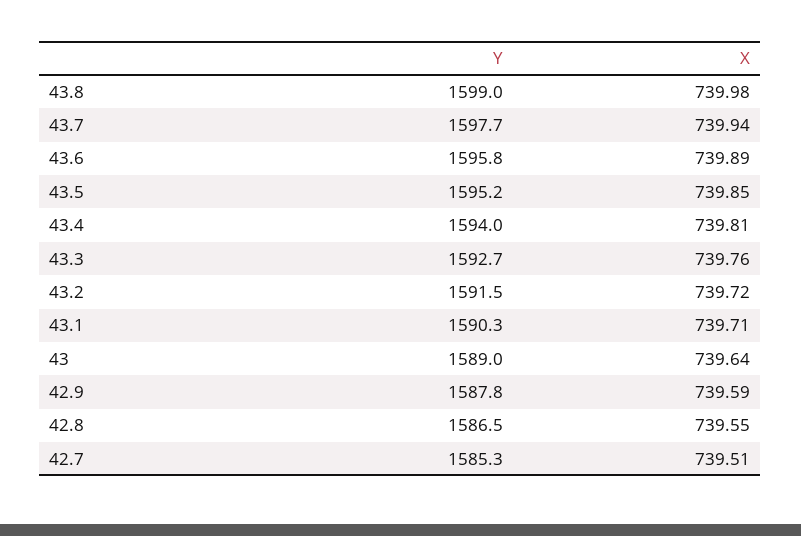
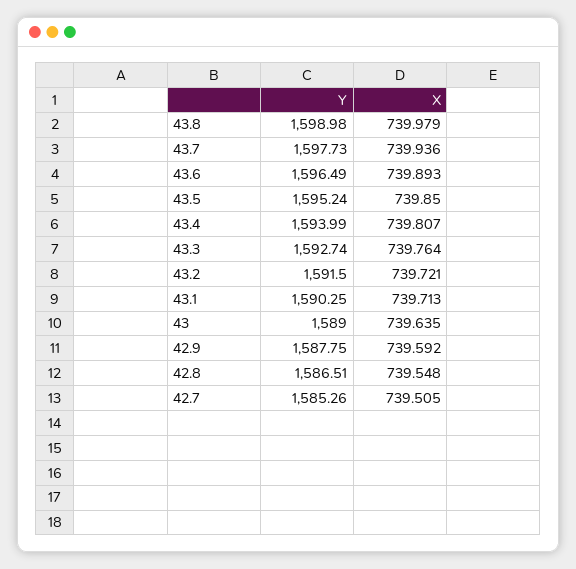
Y, 43.6: 1595.8 -> 1596.49

